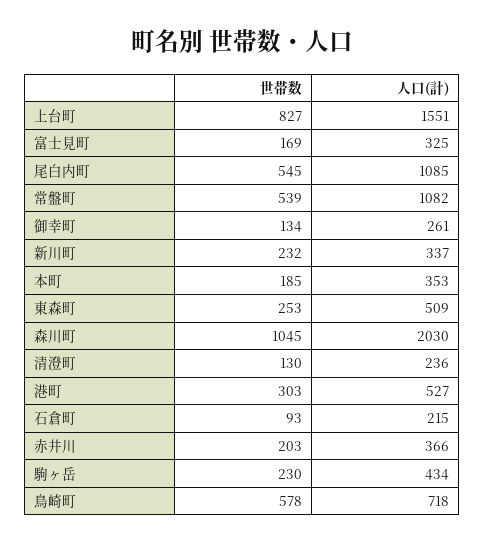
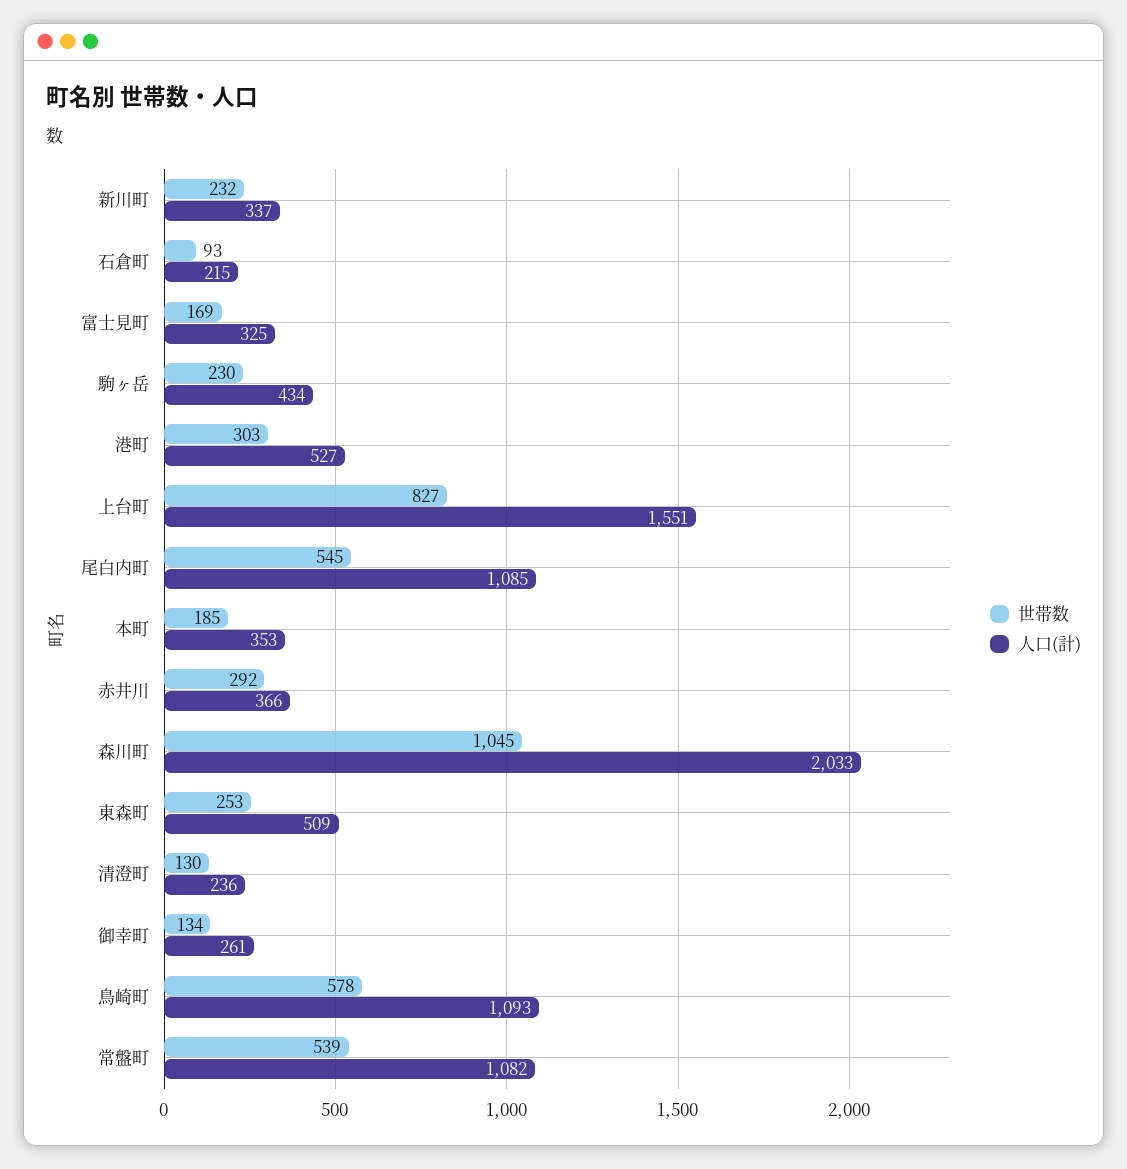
人口(計), 森川町: 2030 -> 2033
世帯数, 赤井川: 203 -> 292
人口(計), 鳥崎町: 718 -> 1093

